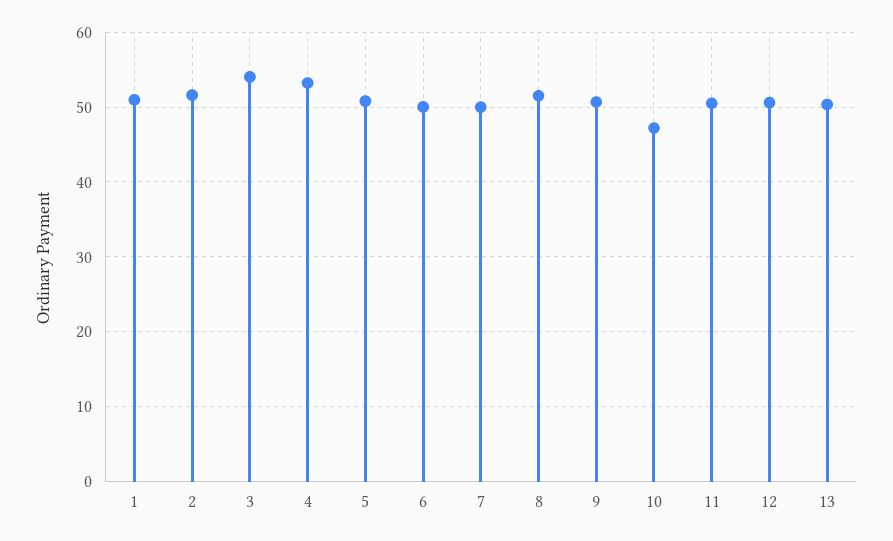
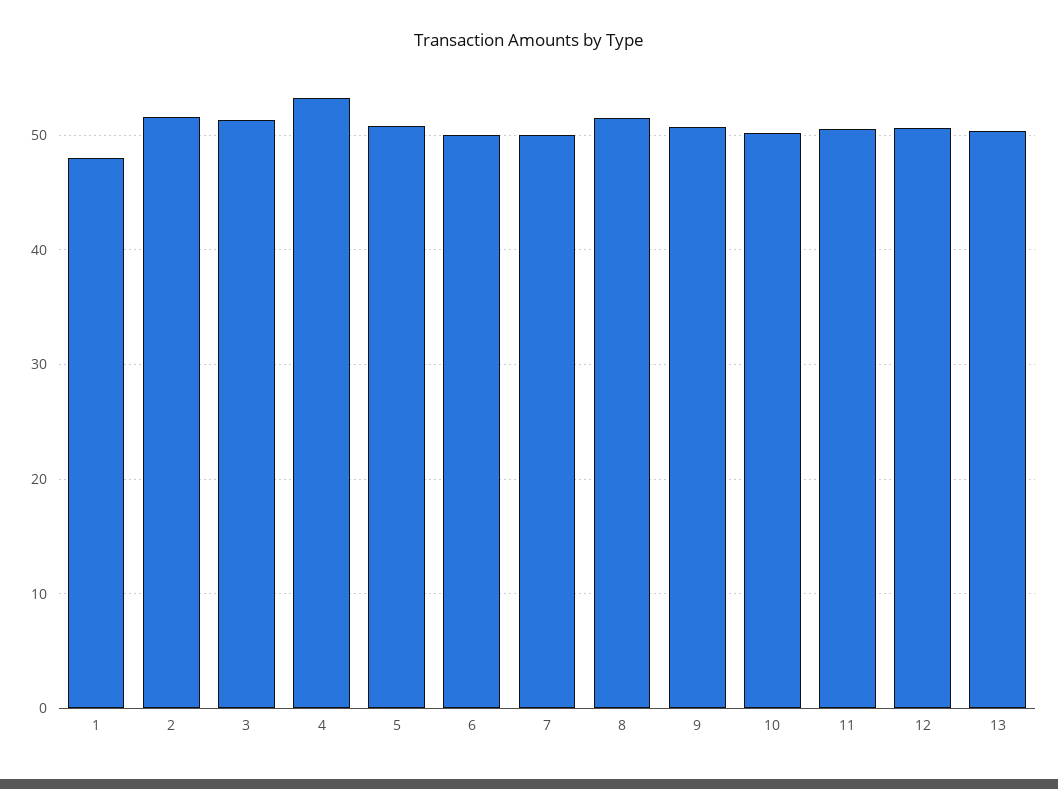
1: 51 -> 48
3: 54 -> 51
10: 47 -> 50

